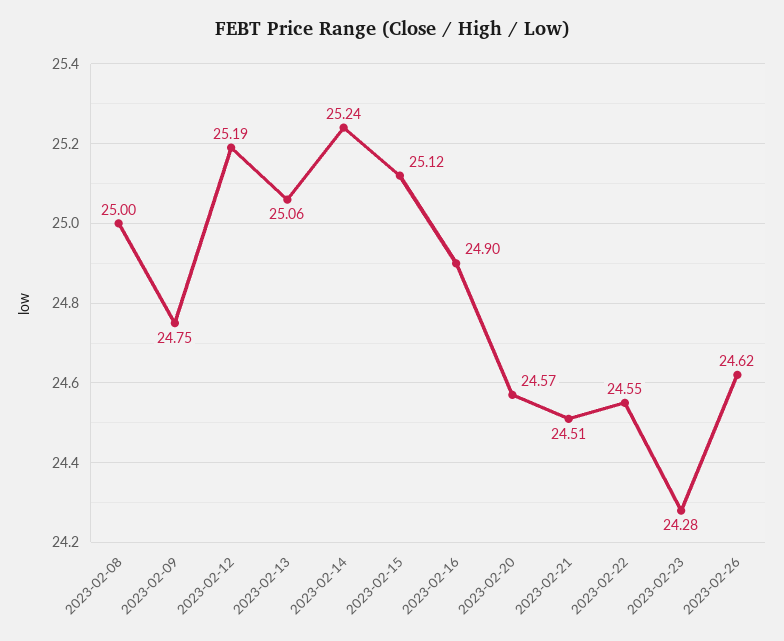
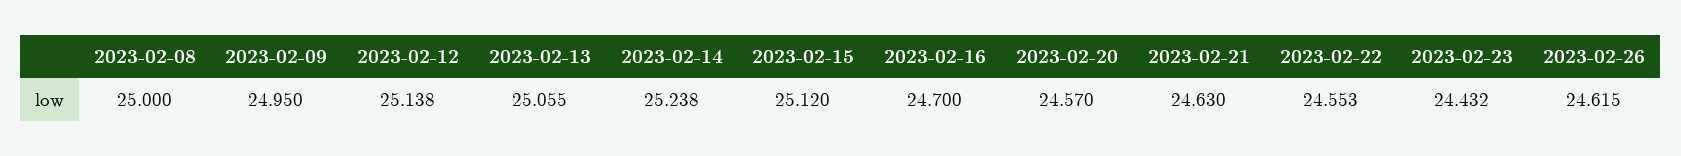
2023-02-09: 24.75 -> 24.95
2023-02-12: 25.19 -> 25.138
2023-02-16: 24.9 -> 24.7
2023-02-21: 24.51 -> 24.63
2023-02-23: 24.28 -> 24.432

